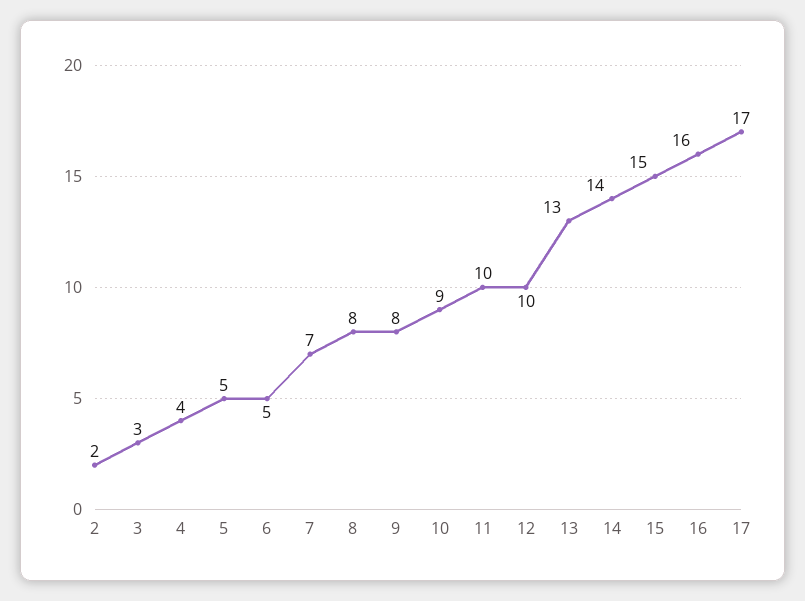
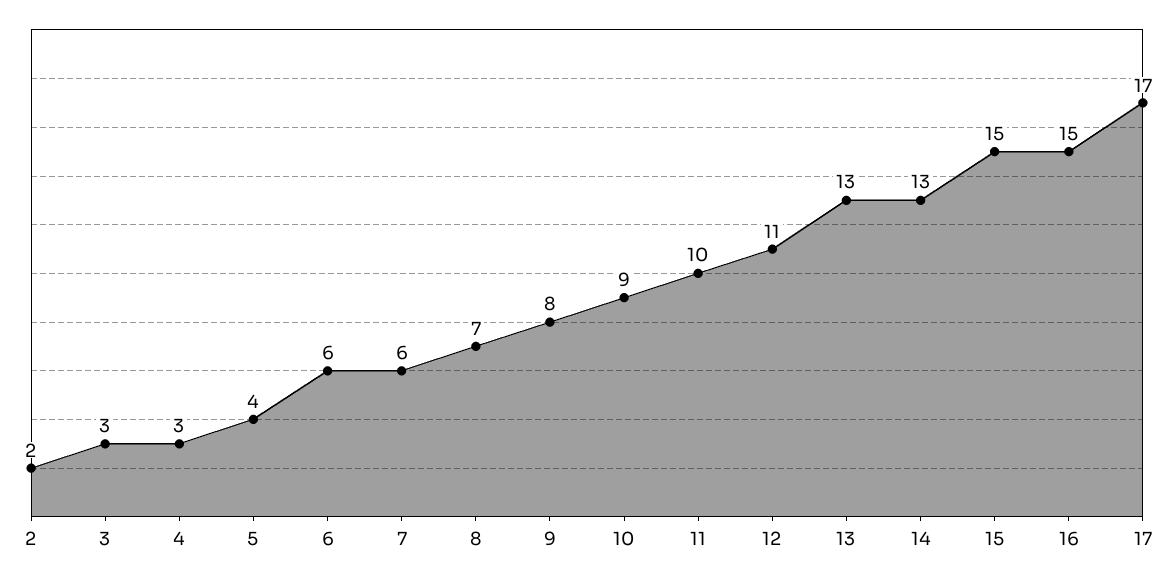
4: 4 -> 3
5: 5 -> 4
6: 5 -> 6
7: 7 -> 6
8: 8 -> 7
12: 10 -> 11
14: 14 -> 13
16: 16 -> 15

